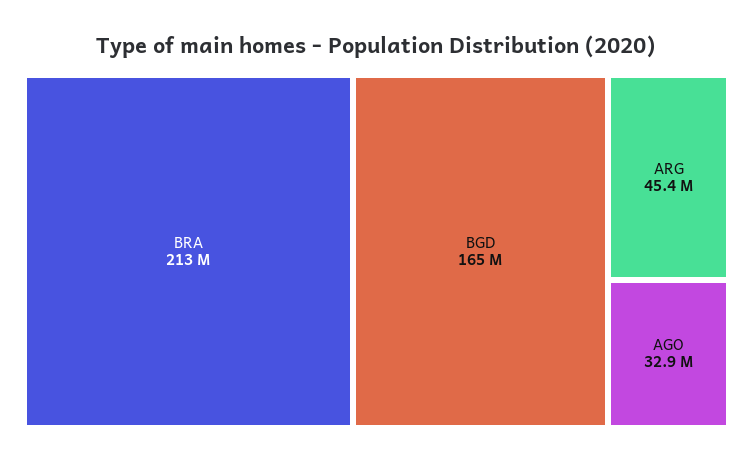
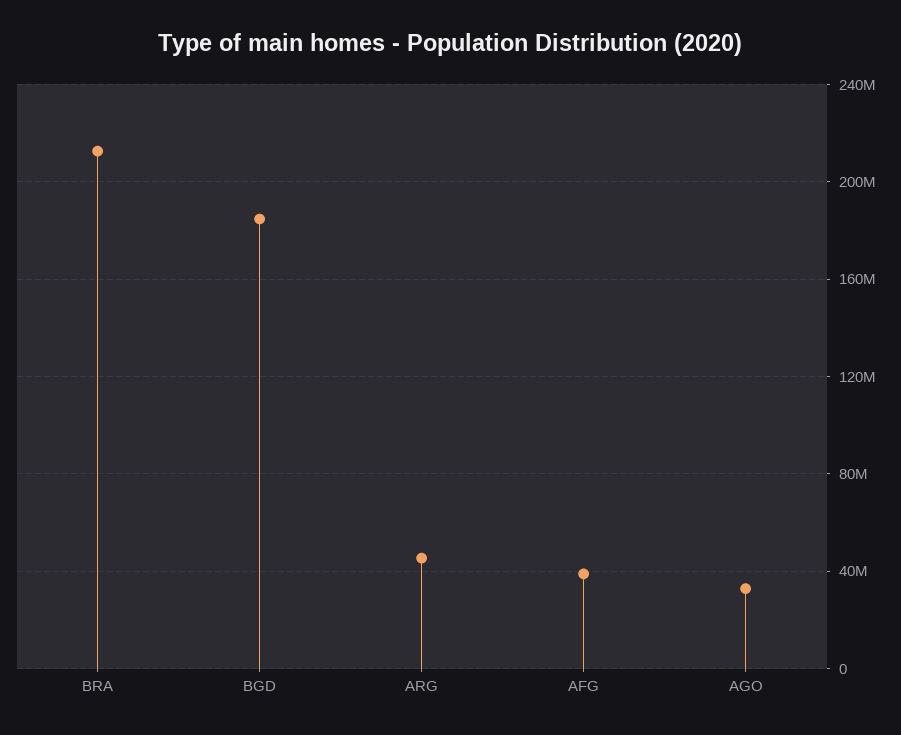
BGD: 165000000 -> 185000000
AFG: none -> 40000000

